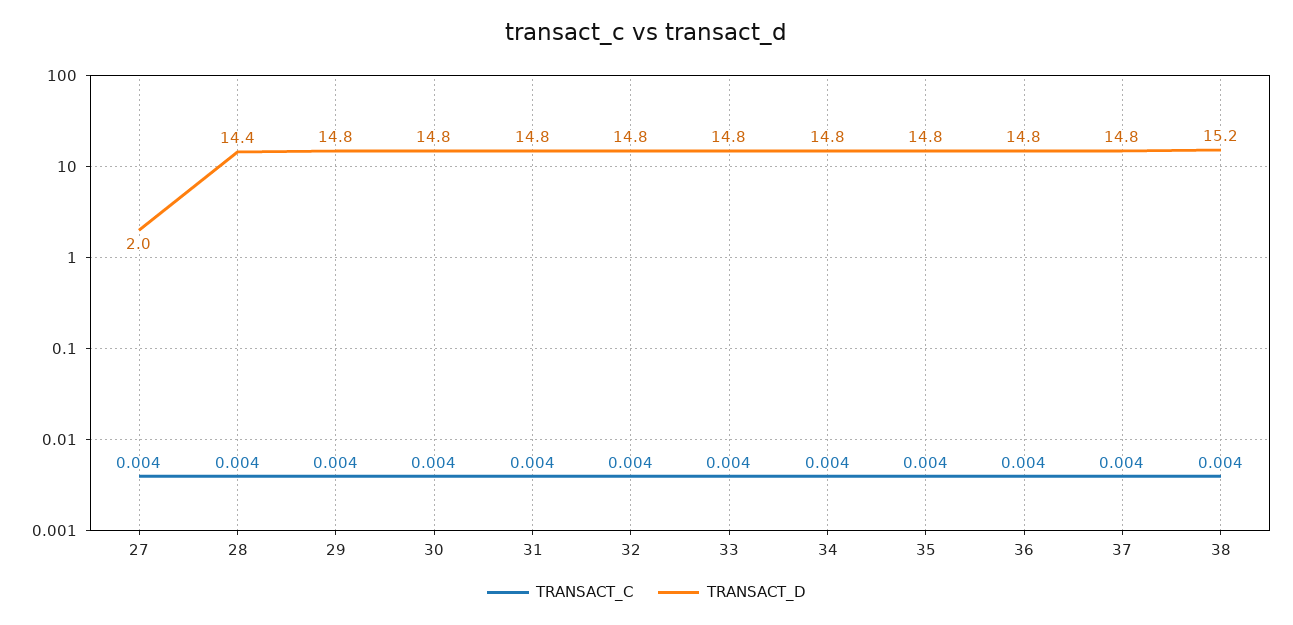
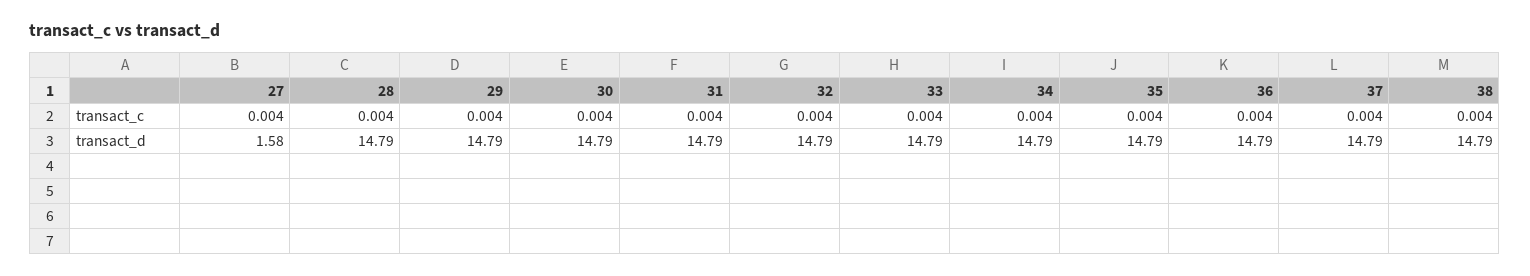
TRANSACT_D, 27: 2 -> 1.58
TRANSACT_D, 28: 14.4 -> 14.79
TRANSACT_D, 38: 15.2 -> 14.79

